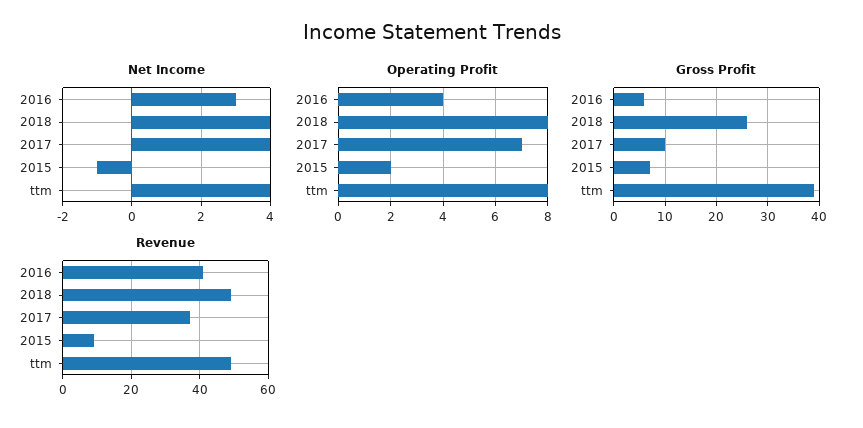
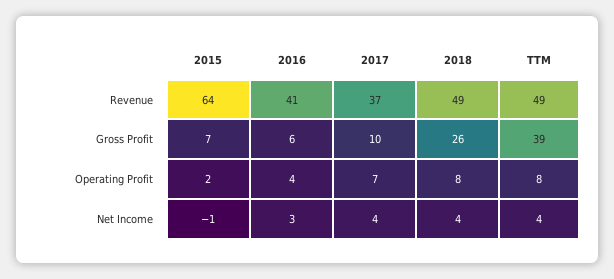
Revenue, 2015: 10 -> 64

